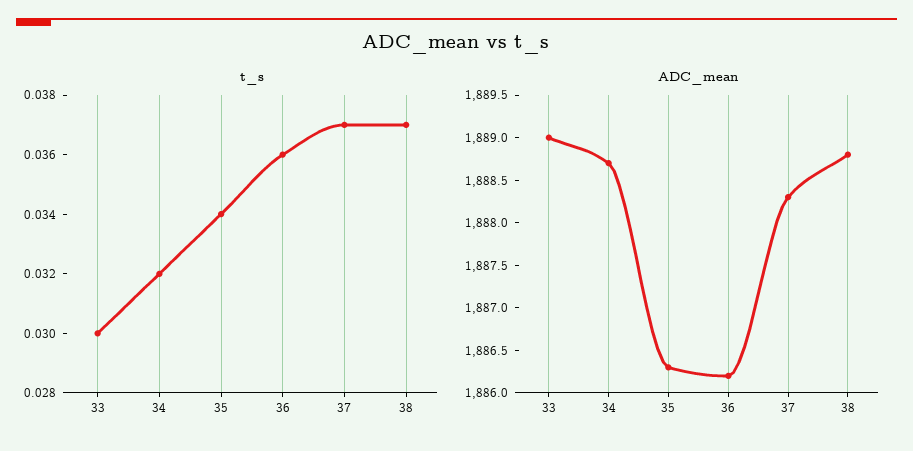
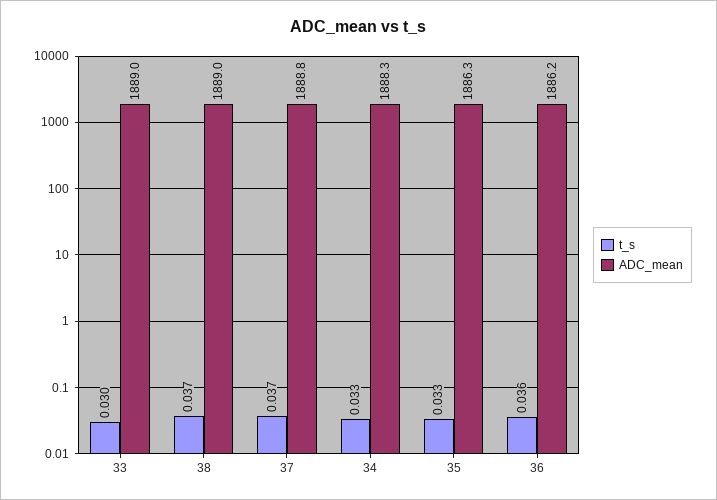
t_s, 34: 0.032 -> 0.033
t_s, 35: 0.034 -> 0.033
ADC_mean, 34: 1888.7 -> 1888.3
ADC_mean, 37: 1888.3 -> 1888.8
ADC_mean, 38: 1888.8 -> 1889

